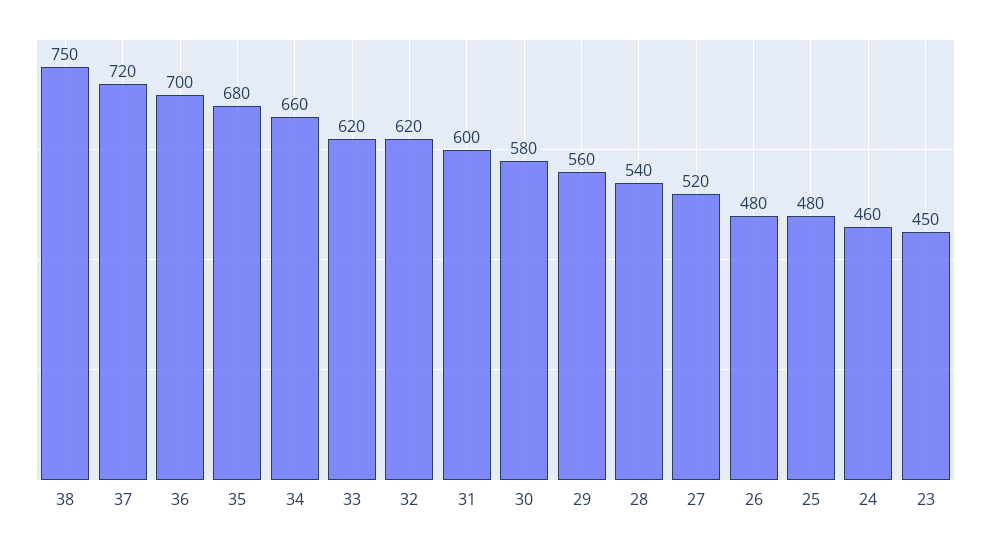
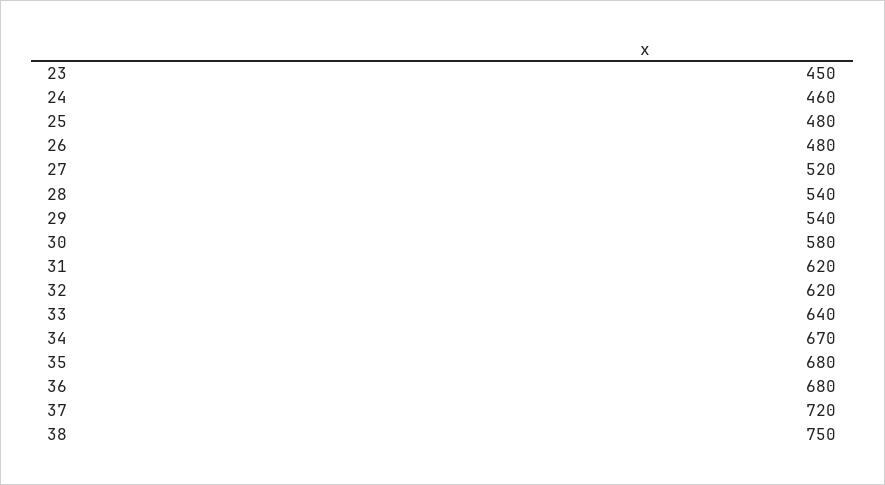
36: 700 -> 680
34: 660 -> 670
33: 620 -> 640
31: 600 -> 620
29: 560 -> 540

